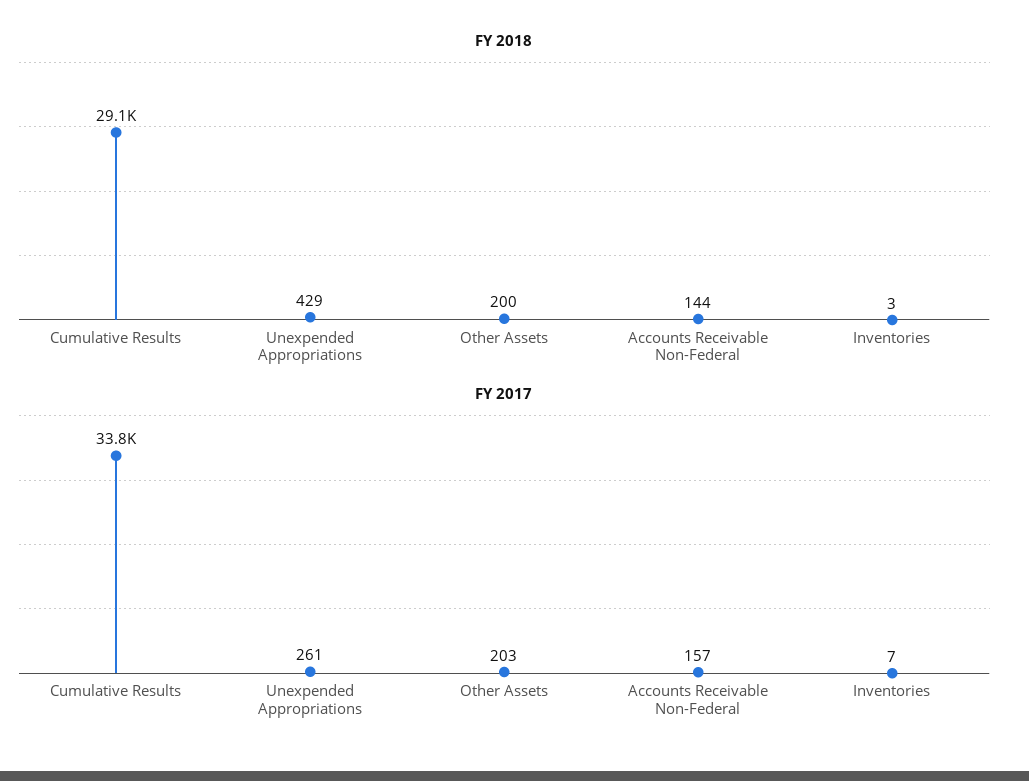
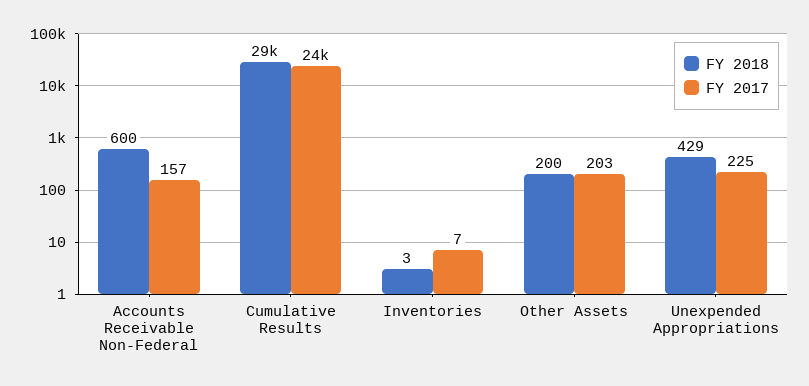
FY 2018, Accounts Receivable Non-Federal: 144 -> 600
FY 2017, Cumulative Results: 33800 -> 24000
FY 2017, Unexpended Appropriations: 261 -> 225

